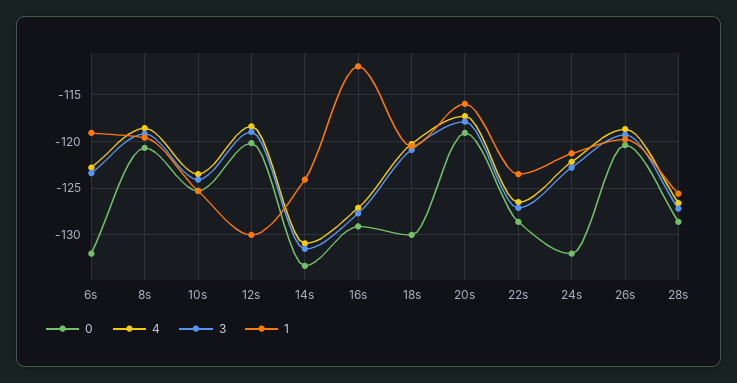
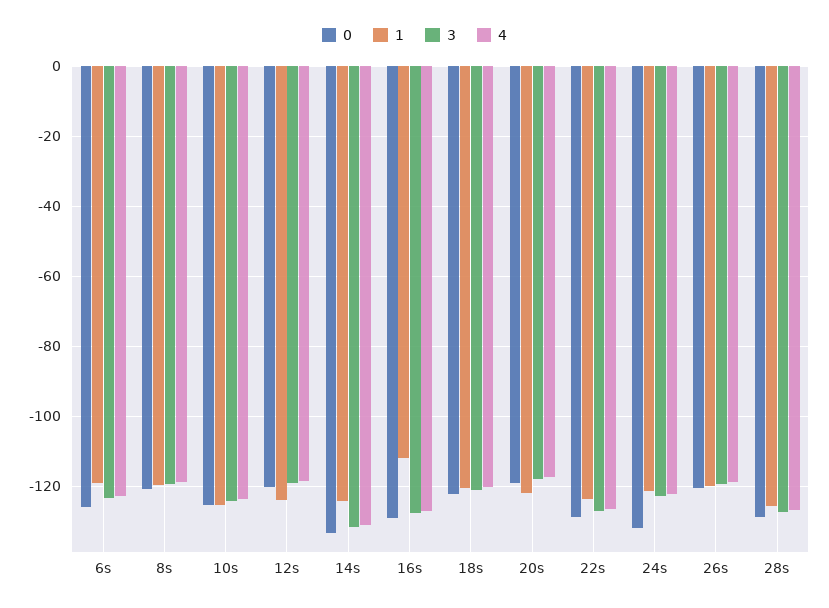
0, 6s: -132 -> -126
1, 12s: -130 -> -124
0, 18s: -130 -> -122
1, 20s: -116 -> -122

